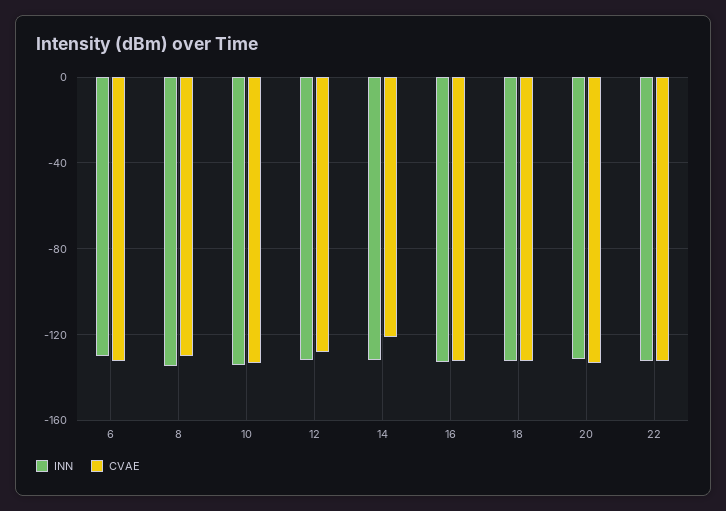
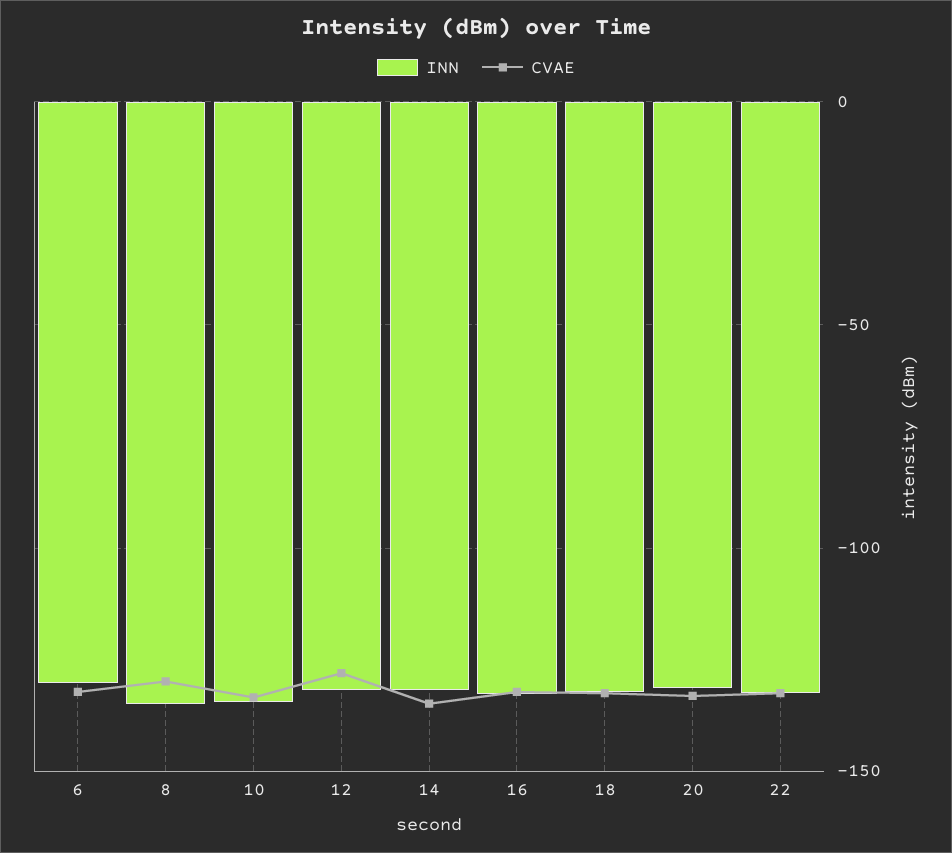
CVAE, 14: -120 -> -135

